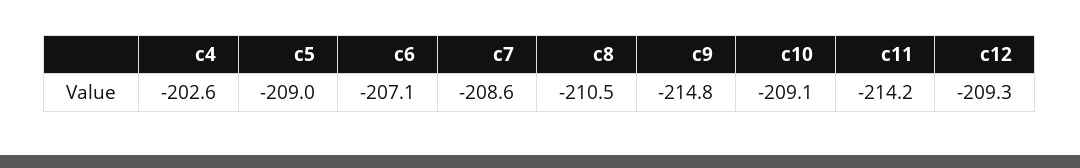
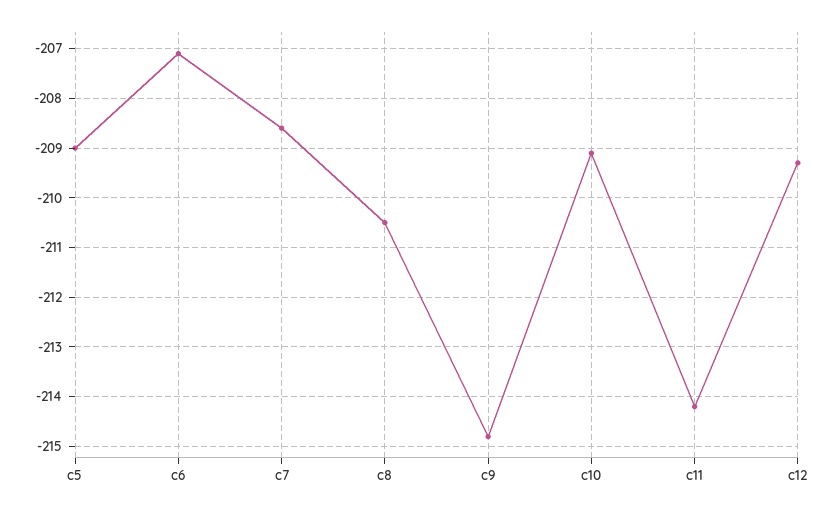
c4: -202.6 -> none

